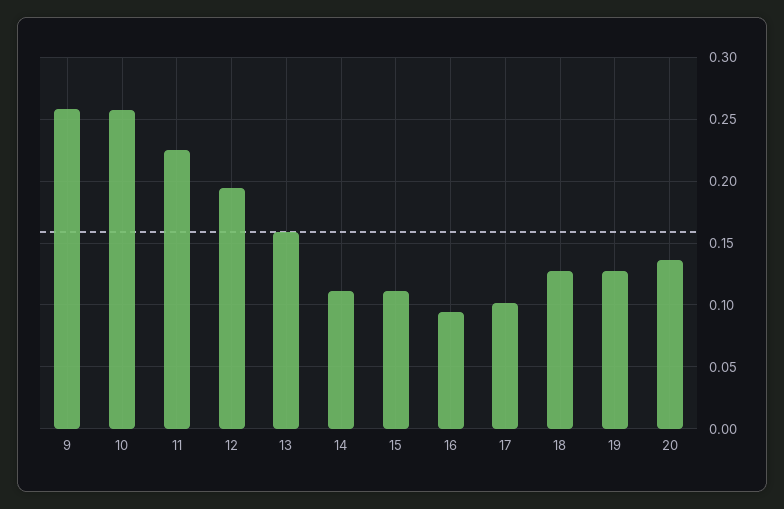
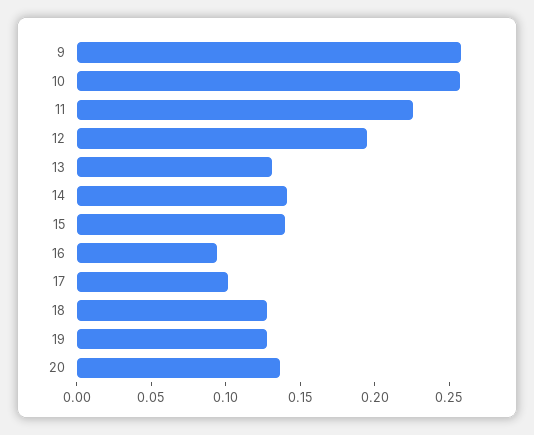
13: 0.16 -> 0.13
14: 0.11 -> 0.14
15: 0.11 -> 0.14

